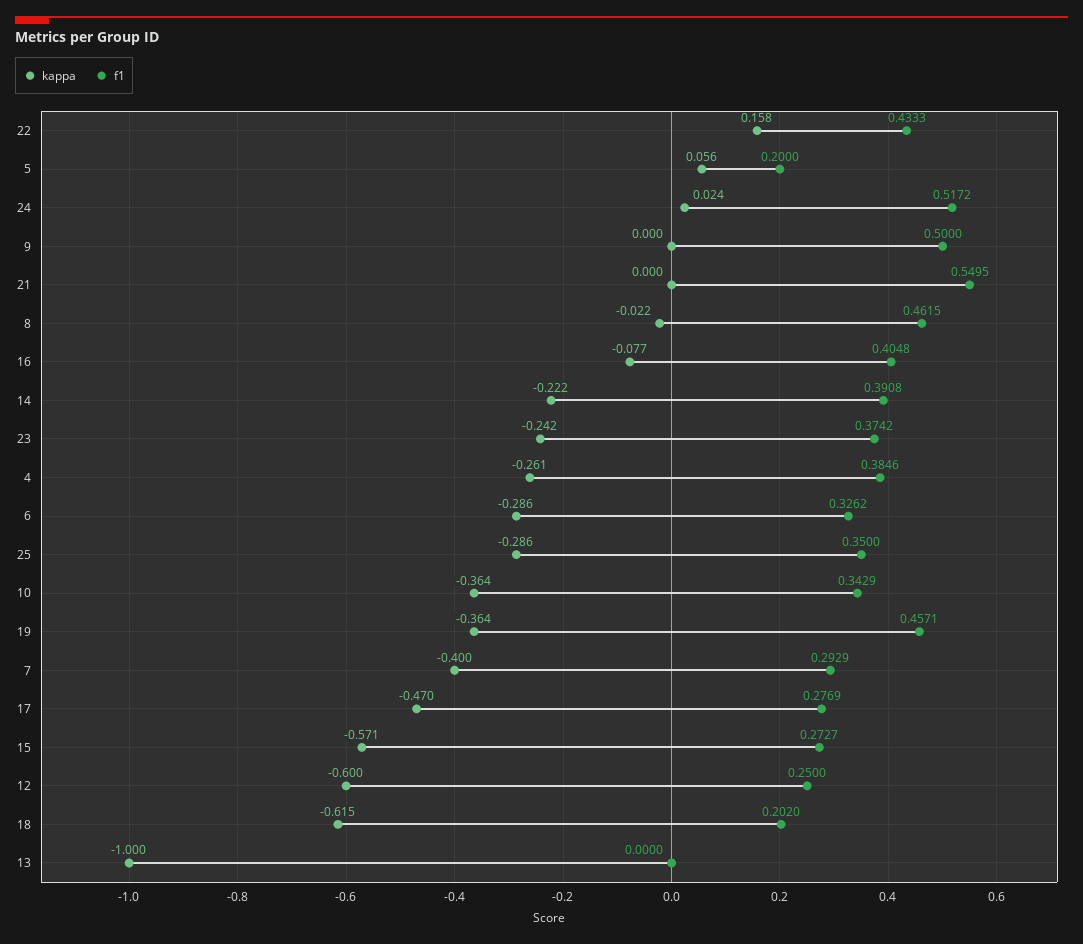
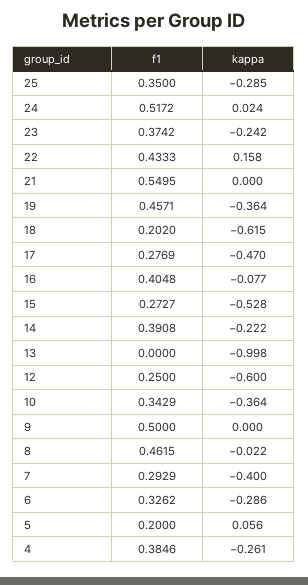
kappa, 25: -0.286 -> -0.285
kappa, 15: -0.571 -> -0.528
kappa, 13: -1 -> -0.998

